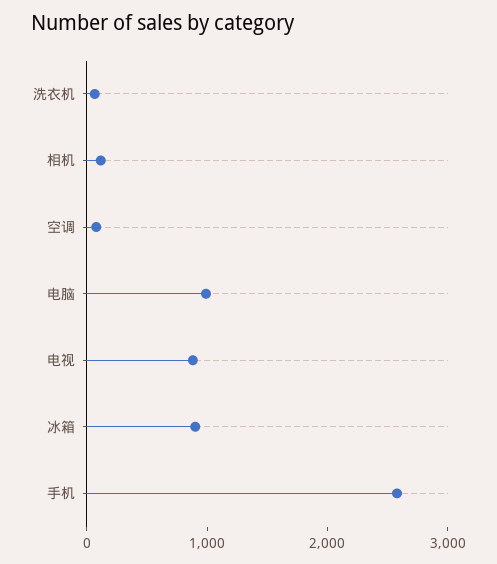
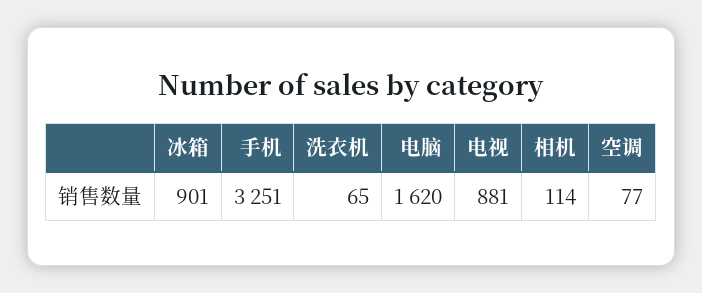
电脑: 1000 -> 1620
手机: 2600 -> 3251

